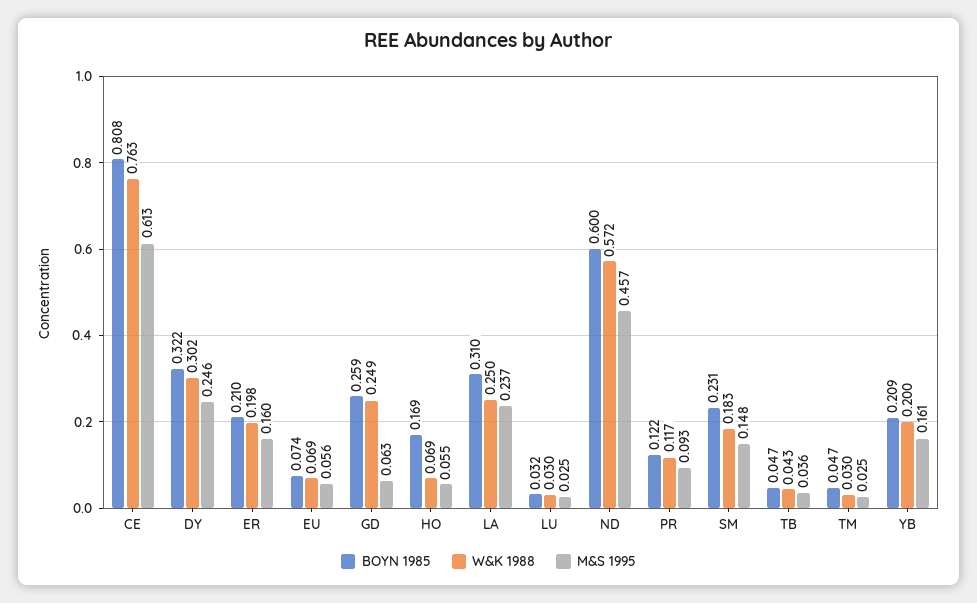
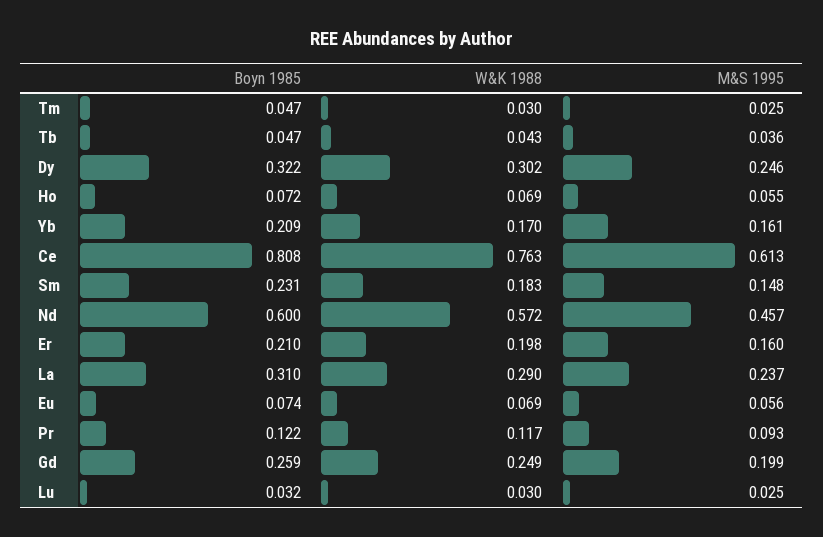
M&S 1995, GD: 0.063 -> 0.199
BOYN 1985, HO: 0.169 -> 0.072
W&K 1988, LA: 0.25 -> 0.29
W&K 1988, YB: 0.2 -> 0.17

